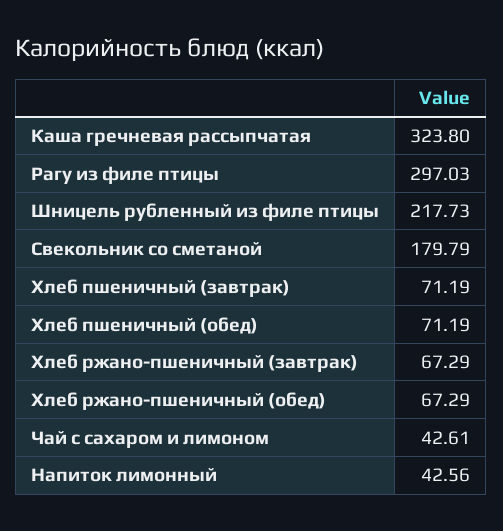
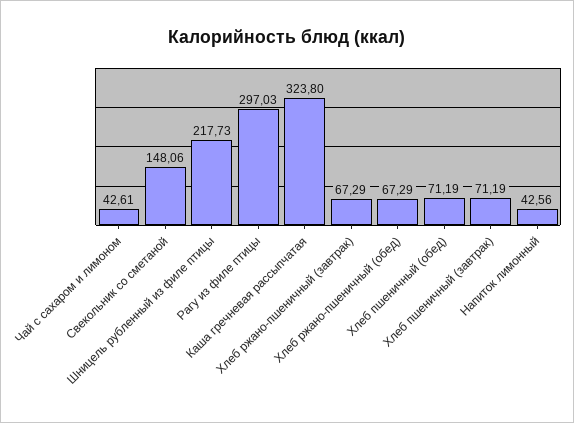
Свекольник со сметаной: 179.79 -> 148.06

